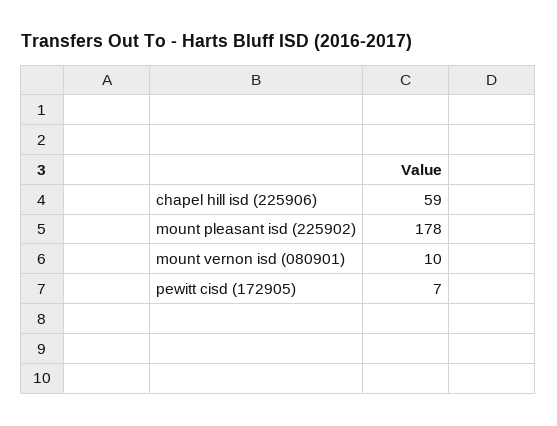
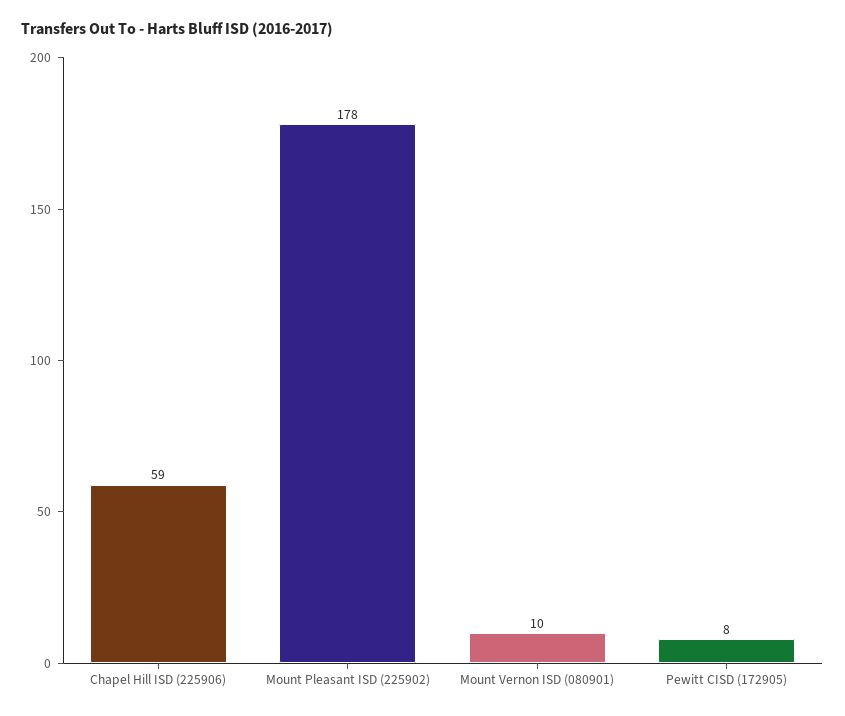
pewitt cisd (172905): 7 -> 8

